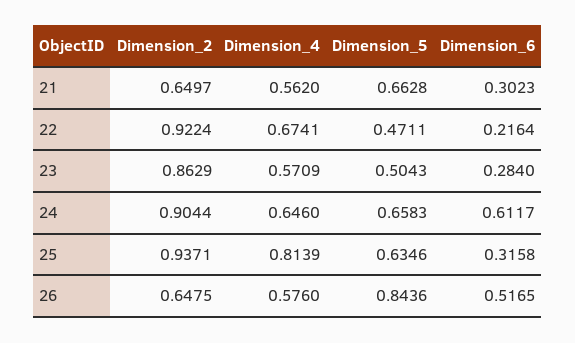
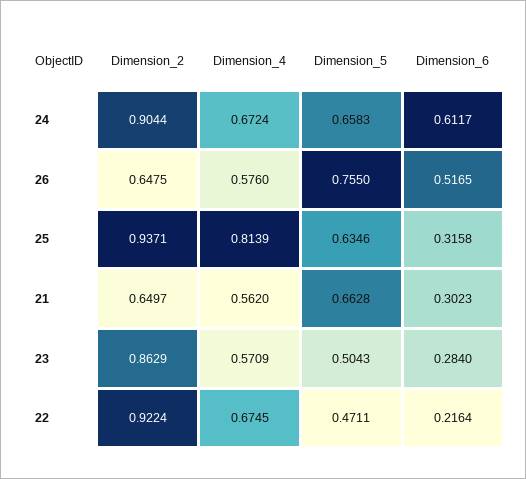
Dimension_4, 22: 0.6741 -> 0.6745
Dimension_4, 24: 0.646 -> 0.6724
Dimension_5, 26: 0.8436 -> 0.755

